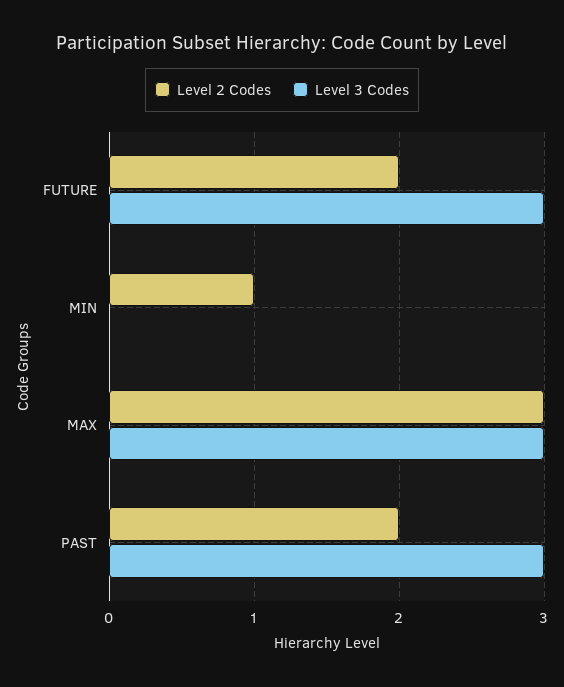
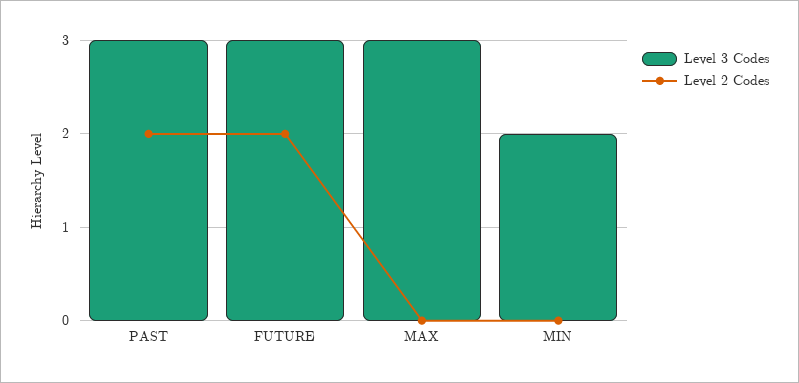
Level 2 Codes, MIN: 1 -> 0
Level 3 Codes, MIN: 0 -> 2
Level 2 Codes, MAX: 3 -> 0

